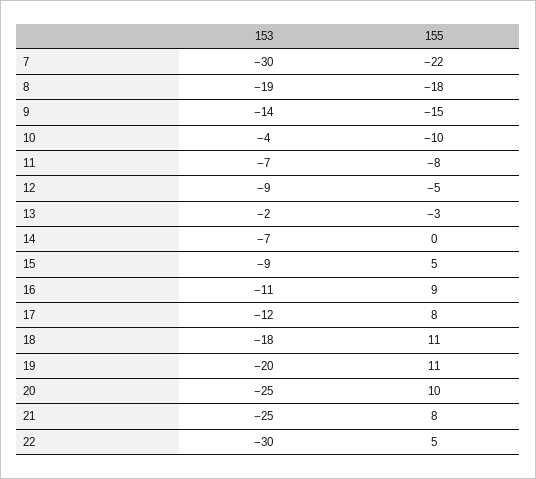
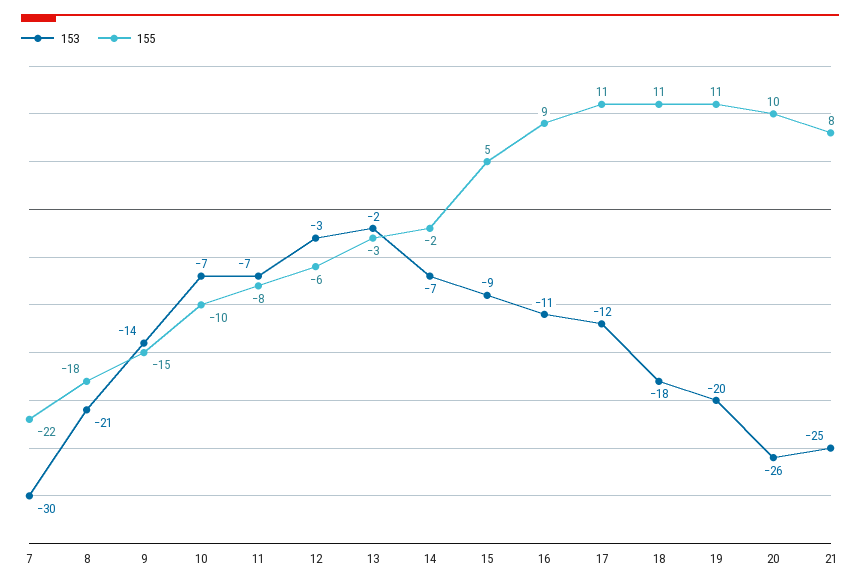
153, 8: -19 -> -21
153, 10: -4 -> -7
153, 12: -9 -> -3
155, 12: -5 -> -6
155, 14: 0 -> -2
155, 17: 8 -> 11
153, 20: -25 -> -26
153, 22: -30 -> none
155, 22: 5 -> none

